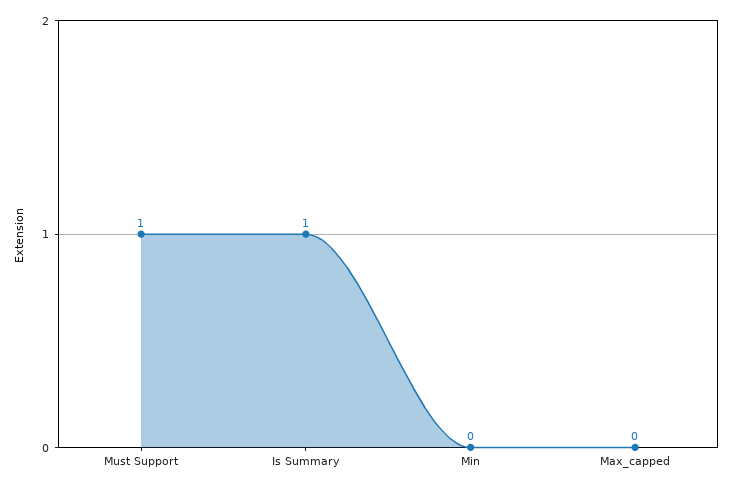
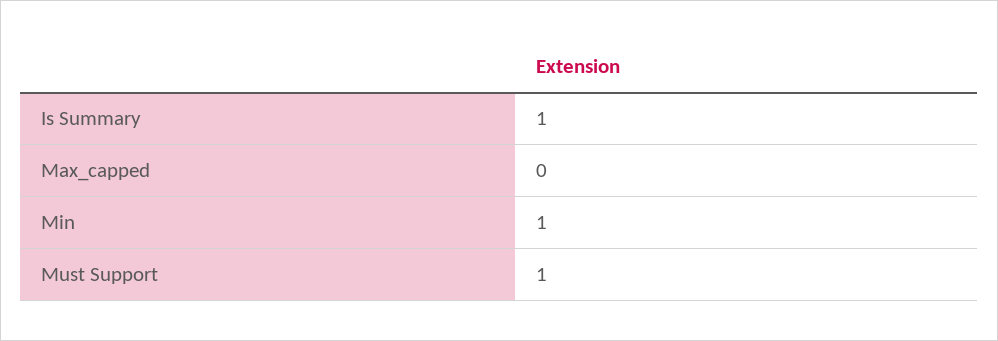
Min: 0 -> 1

